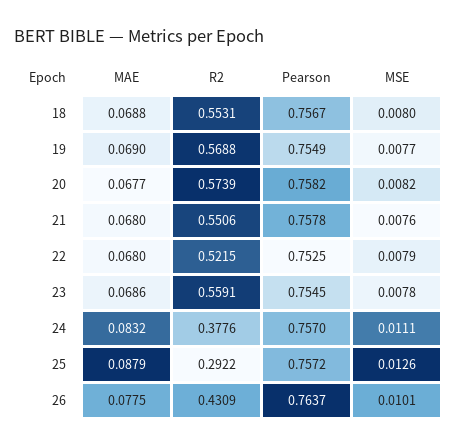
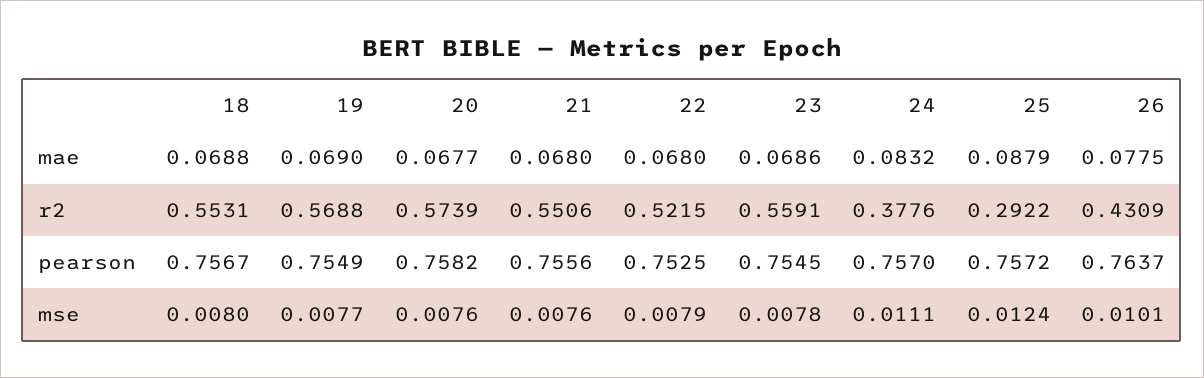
MSE, 20: 0.0082 -> 0.0076
Pearson, 21: 0.7578 -> 0.7556
MSE, 25: 0.0126 -> 0.0124

